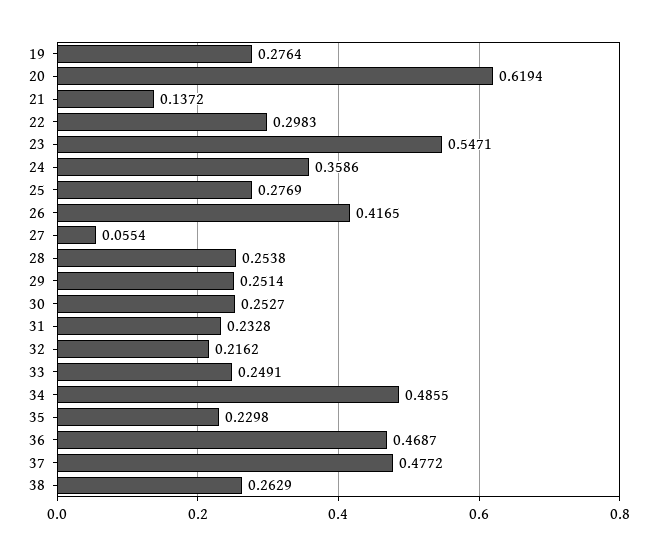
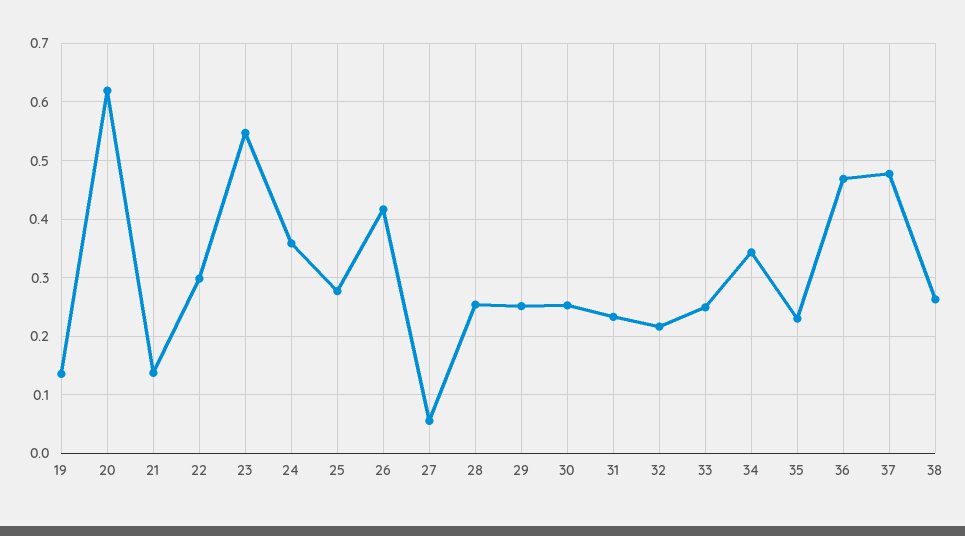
19: 0.2764 -> 0.14
34: 0.4855 -> 0.34

